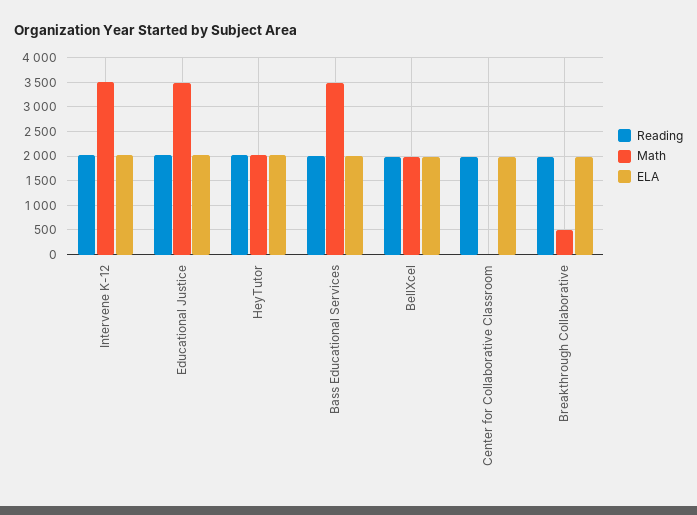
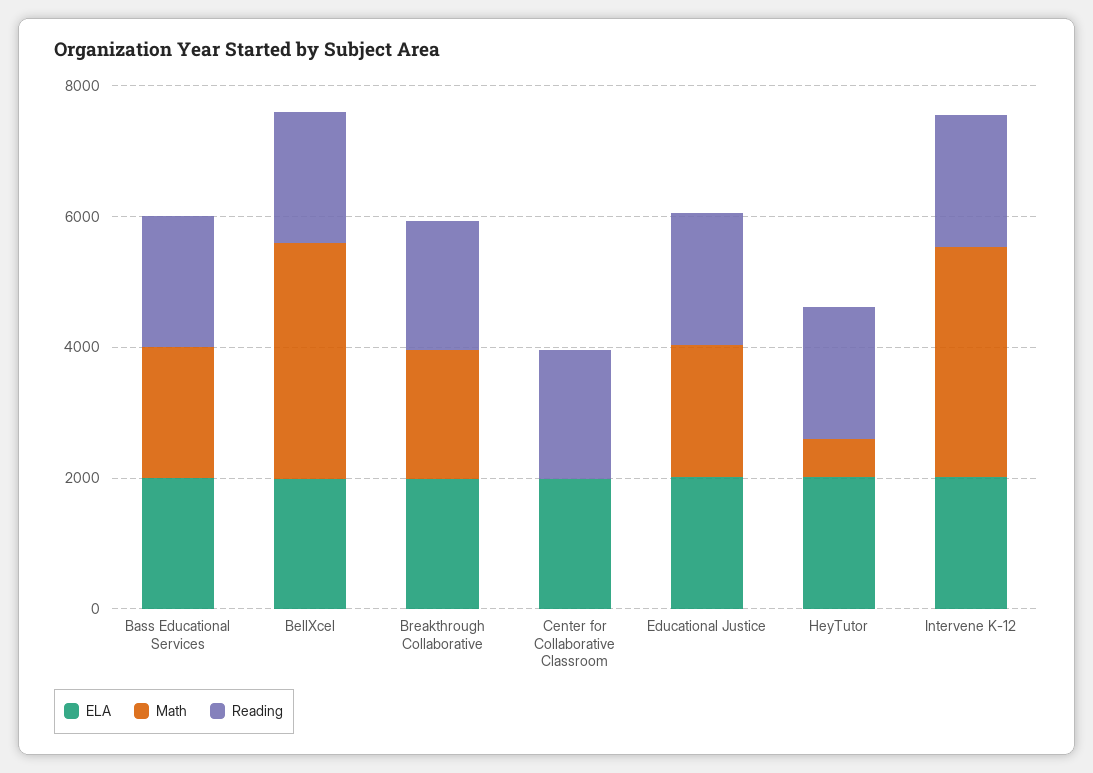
Math, Educational Justice: 3500 -> 2000
Math, HeyTutor: 2000 -> 500
Math, Bass Educational Services: 3500 -> 2000
Math, BellXcel: 2000 -> 3500
Math, Breakthrough Collaborative: 500 -> 2000

